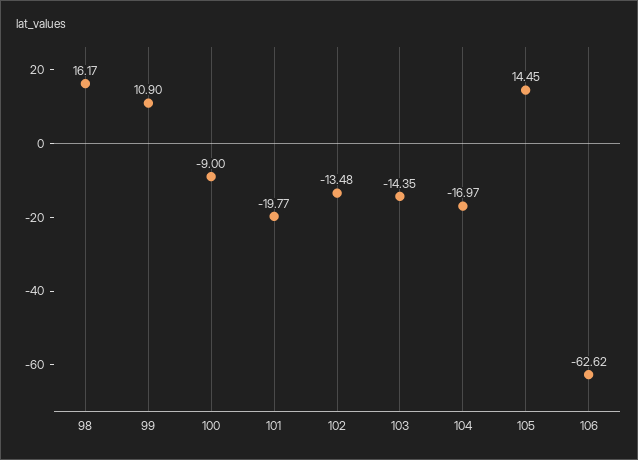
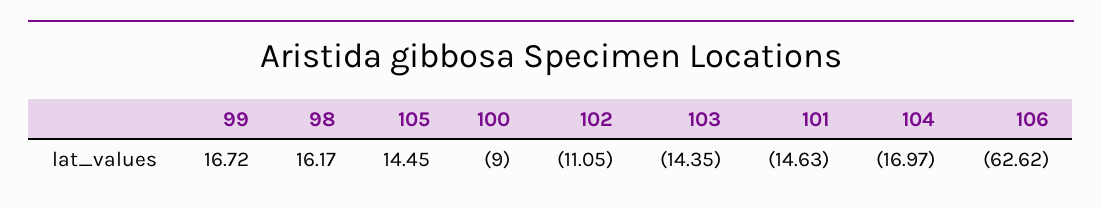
99: 10.9 -> 16.72
101: -19.77 -> -14.63
102: -13.48 -> -11.05

